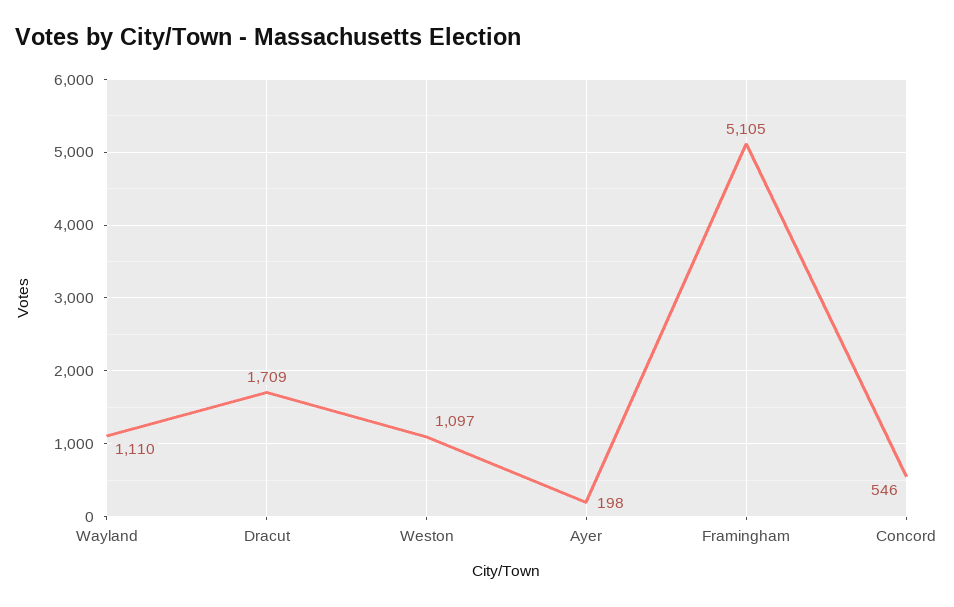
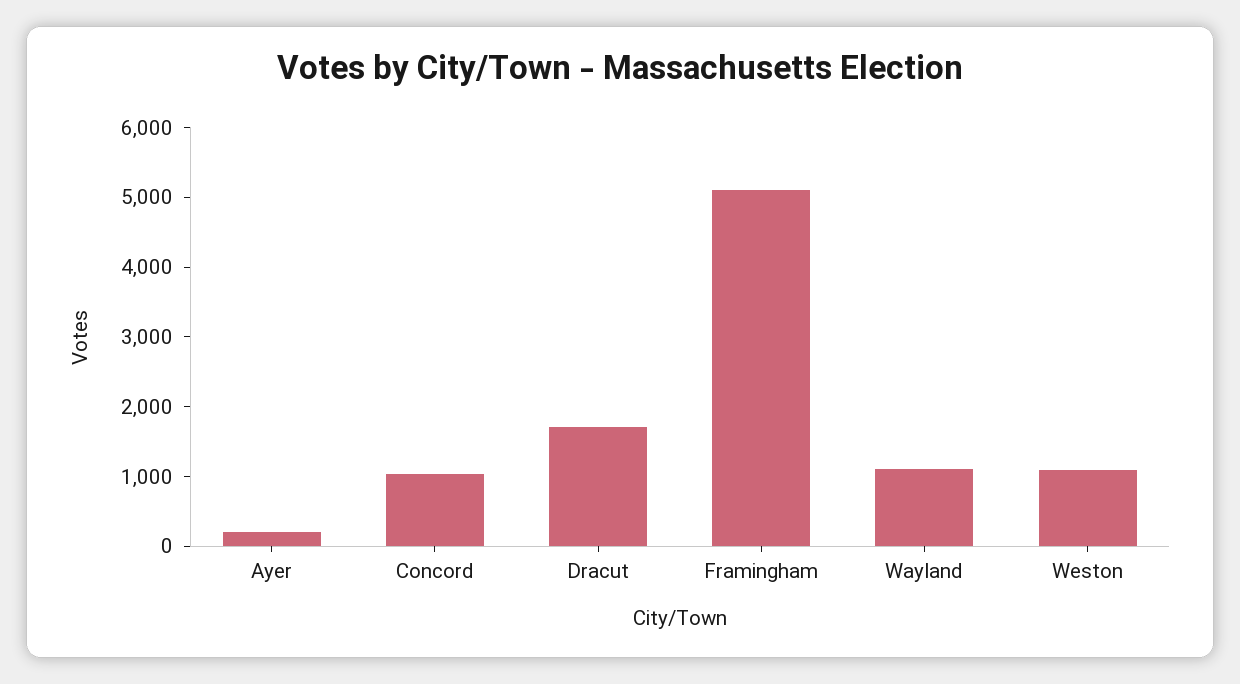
Concord: 546 -> 1000

